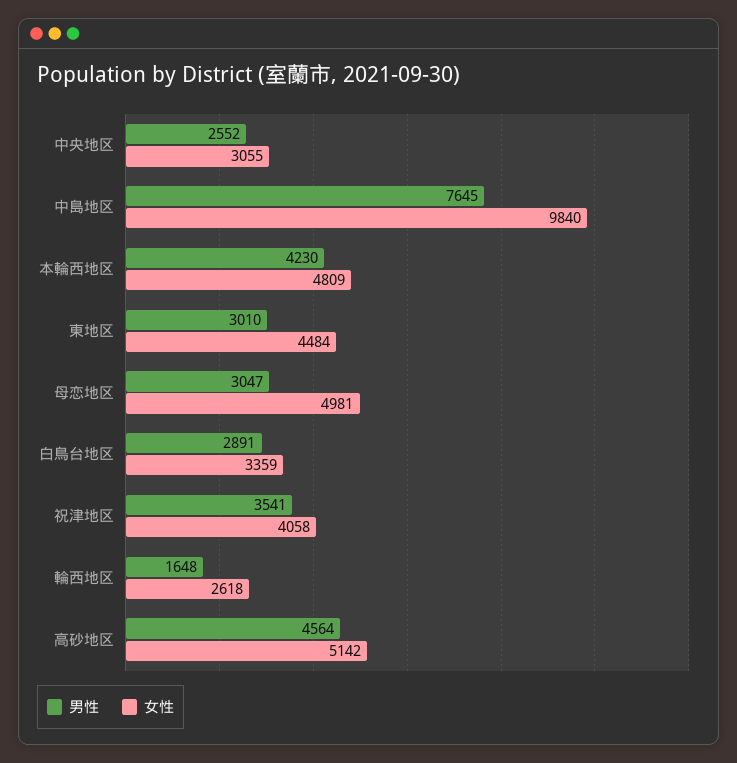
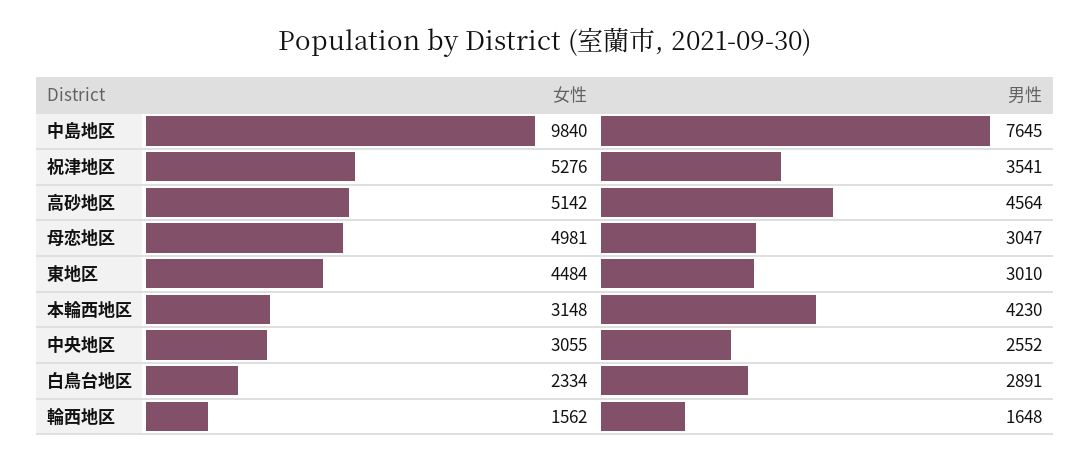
女性, 本輪西地区: 4809 -> 3148
女性, 白鳥台地区: 3359 -> 2334
女性, 祝津地区: 4058 -> 5276
女性, 輪西地区: 2618 -> 1562

